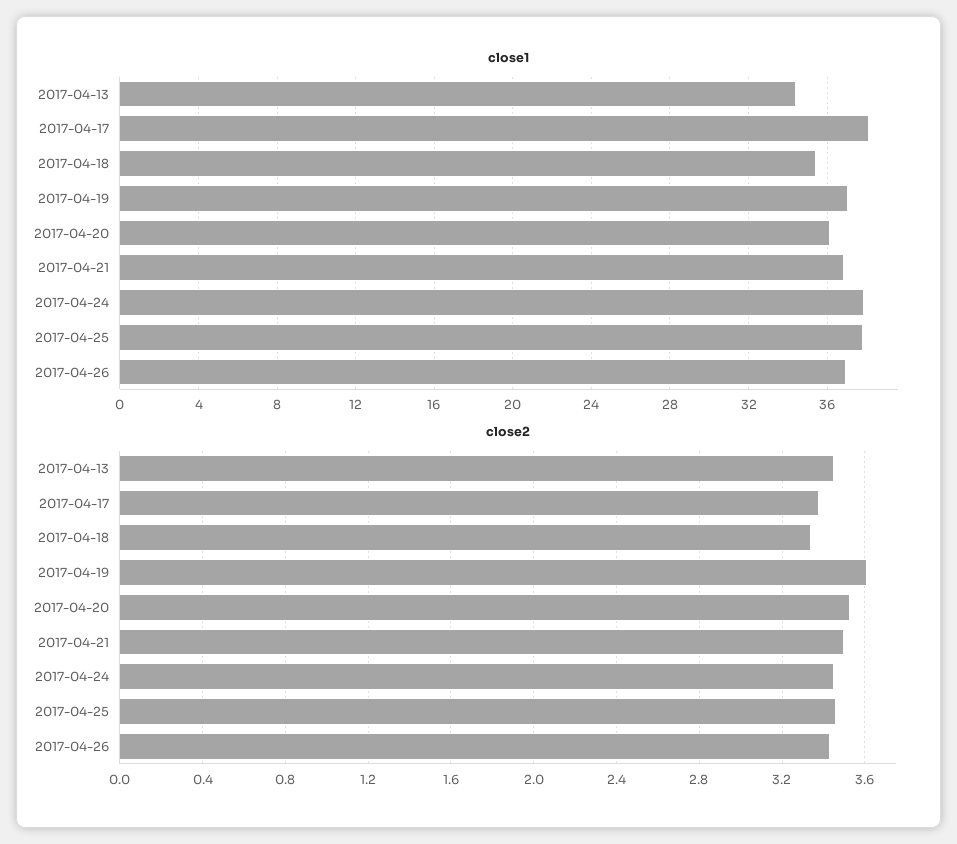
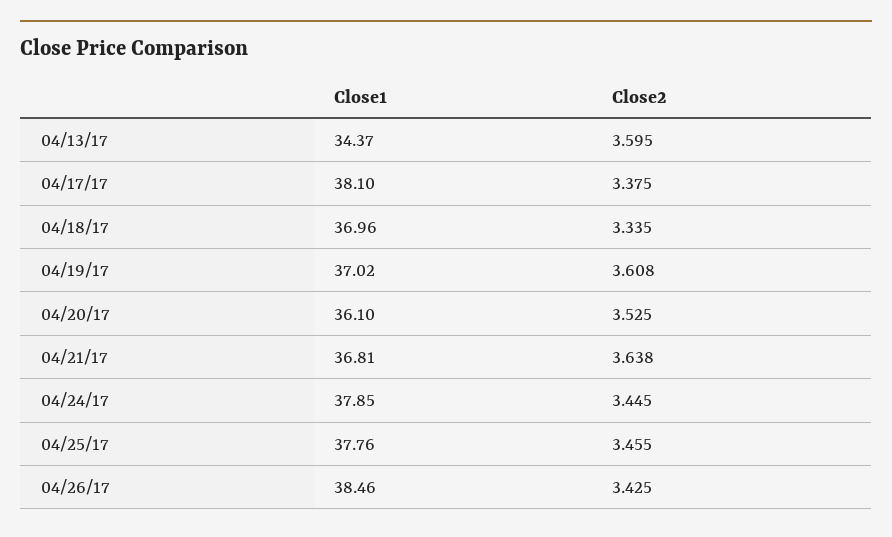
close1, 2017-04-18: 35.5 -> 36.96
close1, 2017-04-26: 37 -> 38.46
close2, 2017-04-13: 3.45 -> 3.595
close2, 2017-04-21: 3.5 -> 3.638

